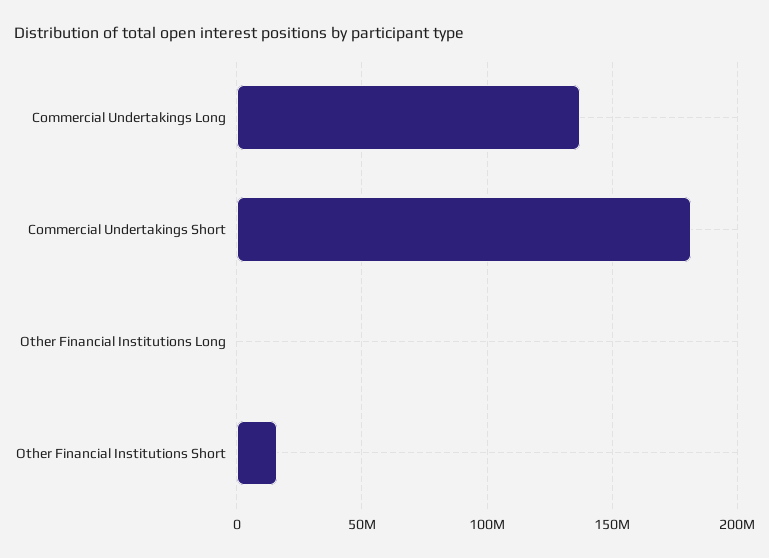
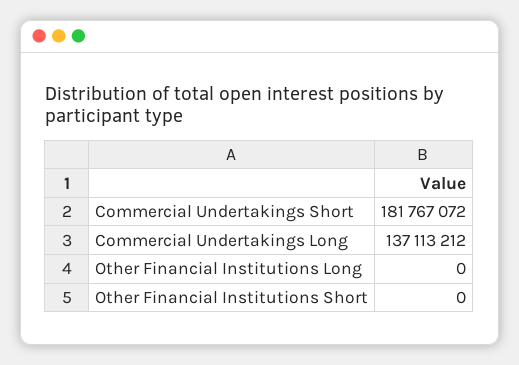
Other Financial Institutions Short: 15000000 -> 0

